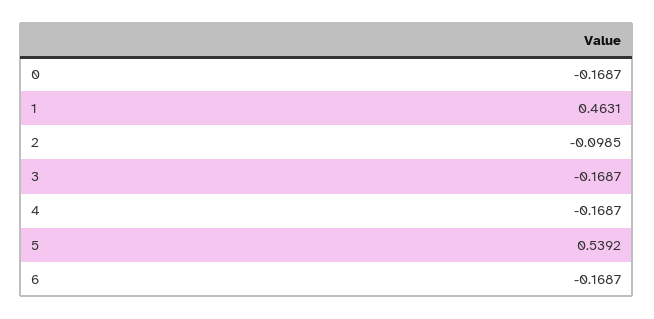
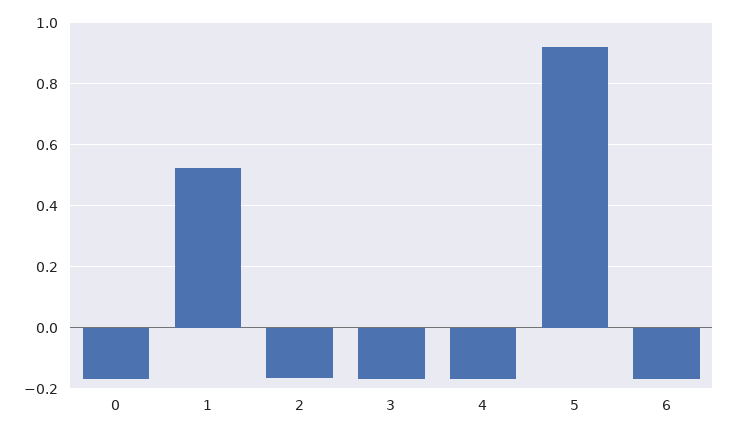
1: 0.4631 -> 0.52
2: -0.0985 -> -0.16
5: 0.5392 -> 0.92

